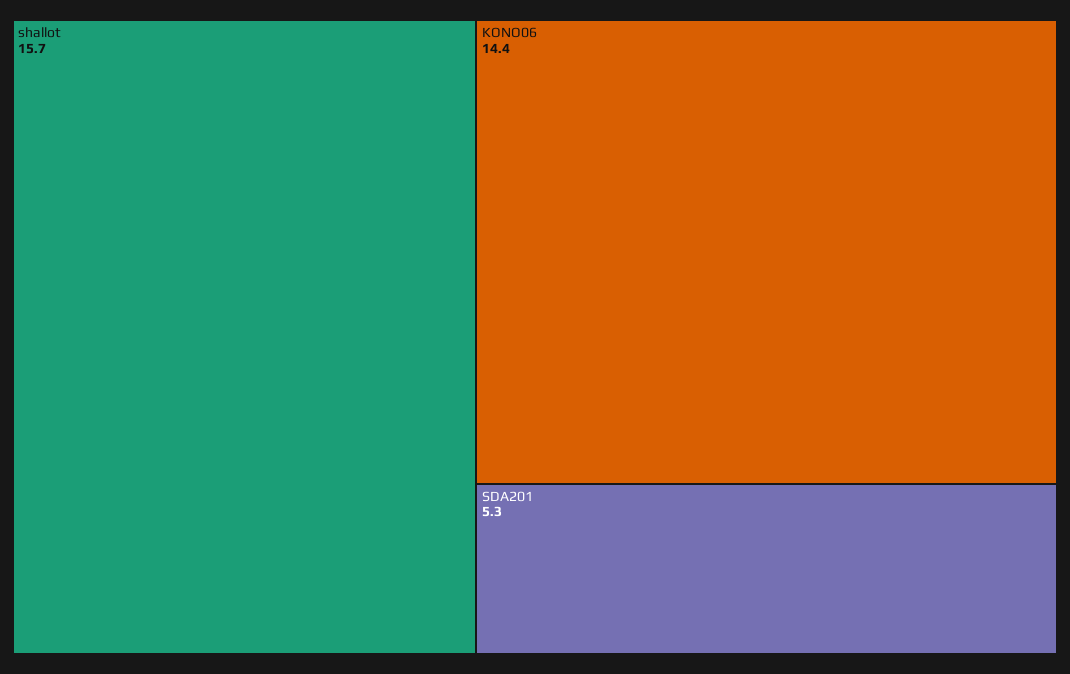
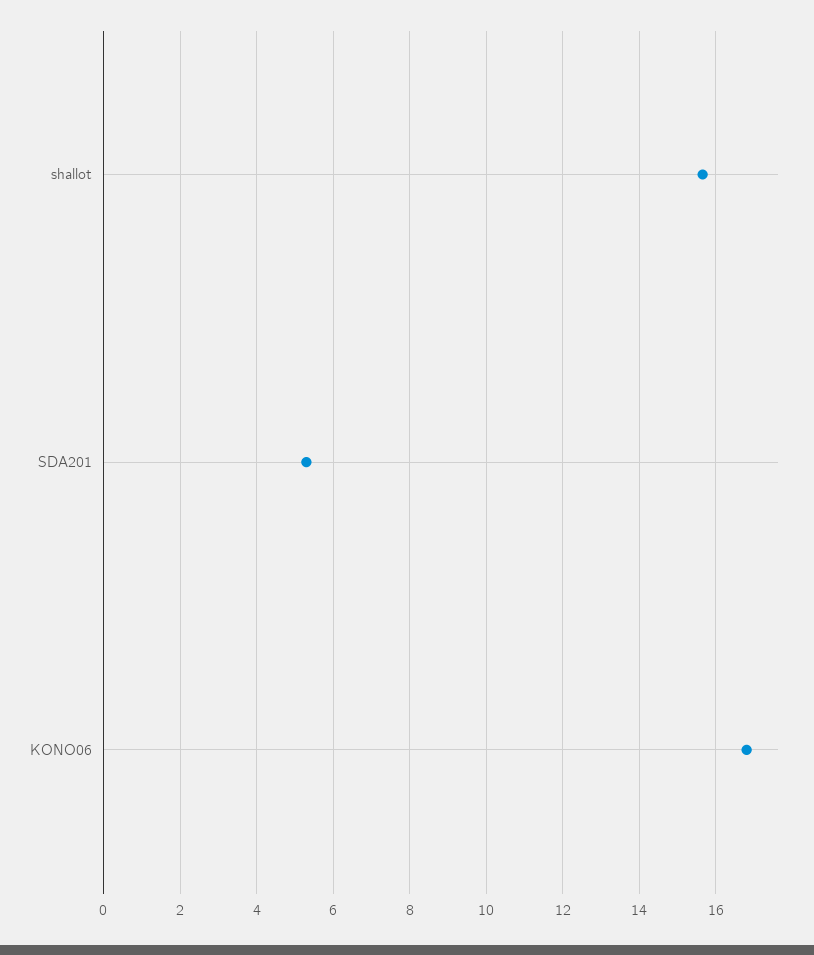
KONO06: 14.4 -> 16.8

